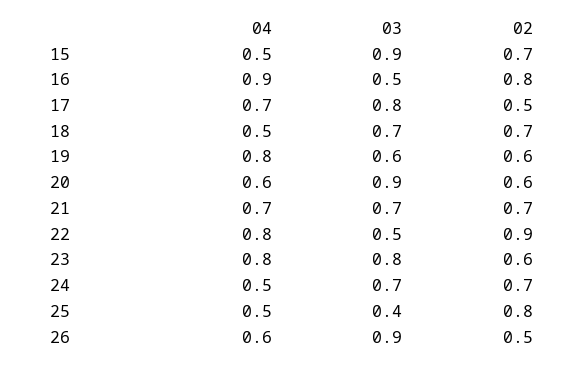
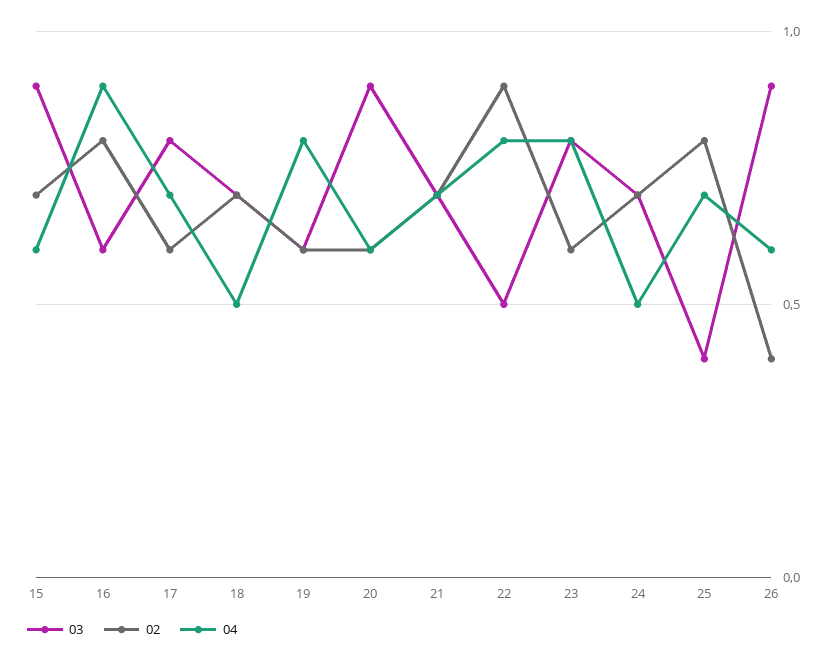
04, 15: 0.5 -> 0.6
03, 16: 0.5 -> 0.6
02, 17: 0.5 -> 0.6
04, 25: 0.5 -> 0.7
02, 26: 0.5 -> 0.4

